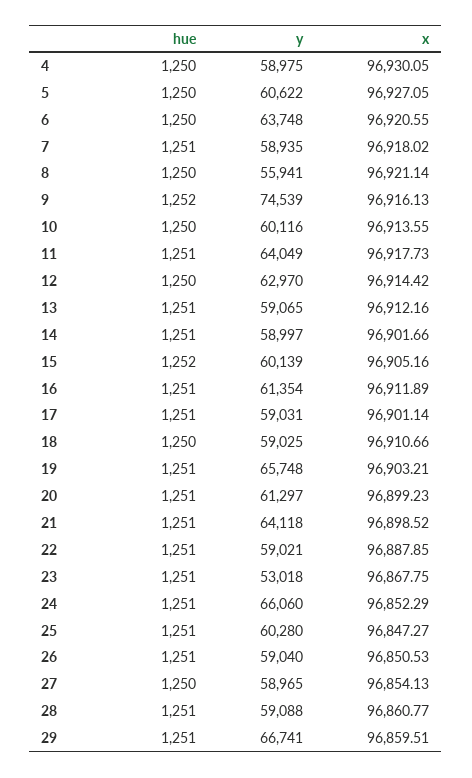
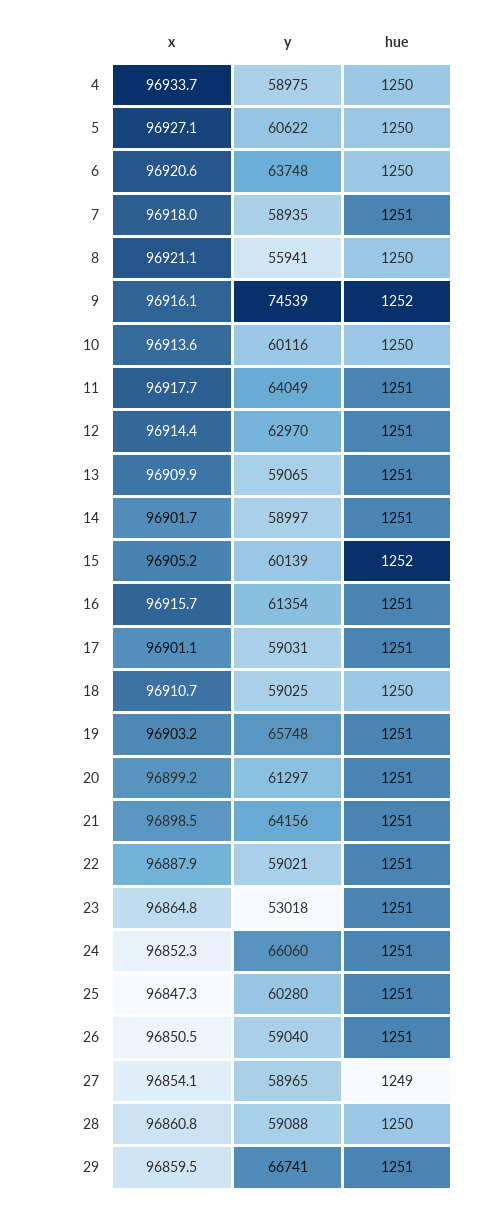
x, 4: 96930.05 -> 96933.7
hue, 12: 1250 -> 1251
x, 13: 96912.16 -> 96909.9
x, 16: 96911.89 -> 96915.7
y, 21: 64118 -> 64156
x, 23: 96867.75 -> 96864.8
hue, 27: 1250 -> 1249
hue, 28: 1251 -> 1250

